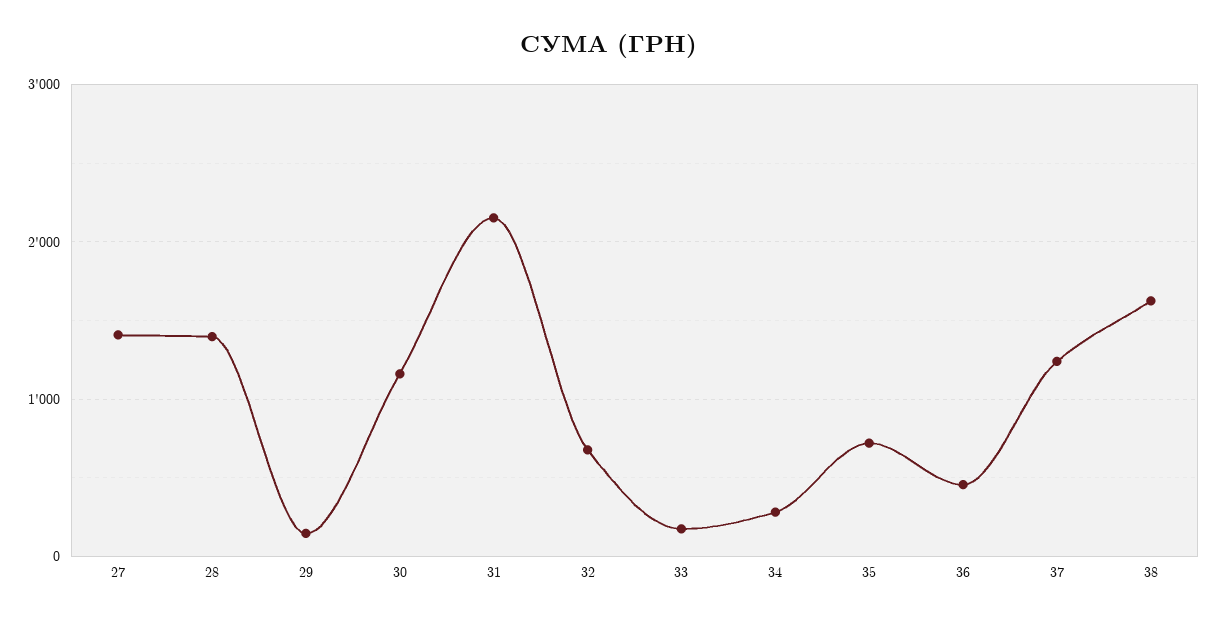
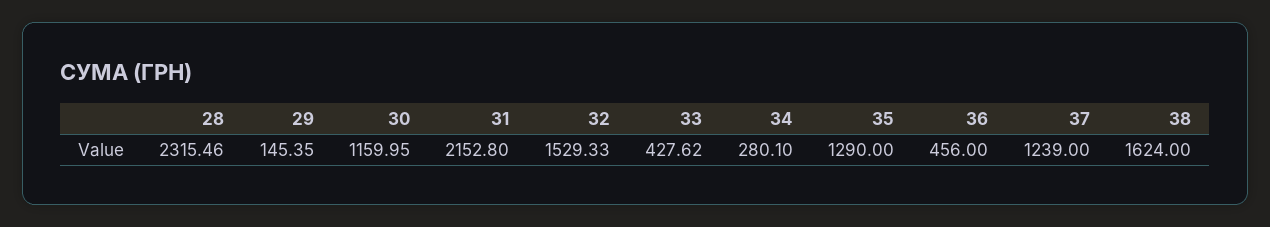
27: 1400 -> none
28: 1400 -> 2315.46
32: 700 -> 1529.33
33: 200 -> 427.62
35: 700 -> 1290

